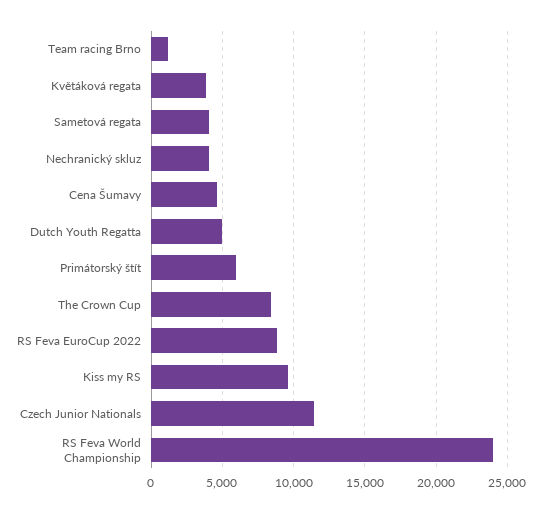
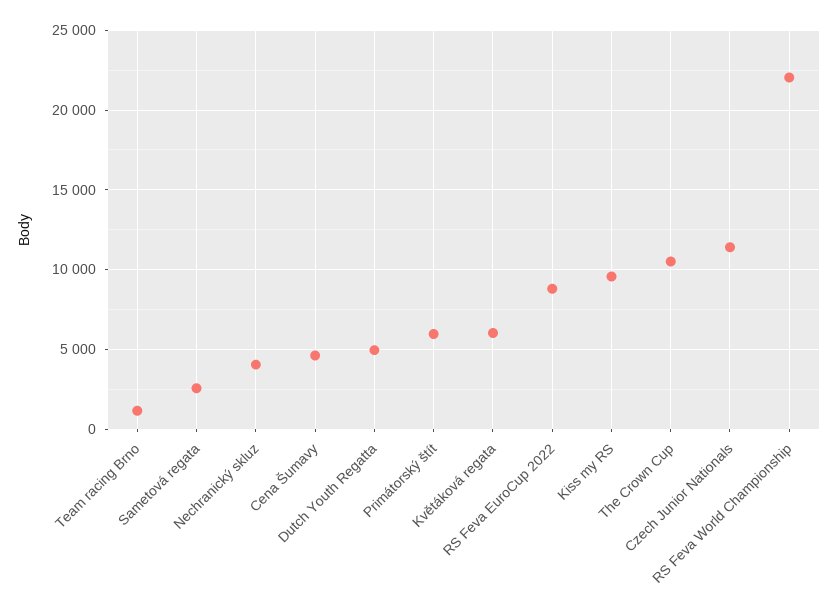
Květáková regata: 4000 -> 6000
Sametová regata: 4000 -> 2500
The Crown Cup: 8500 -> 10500
RS Feva World Championship: 24000 -> 22000

